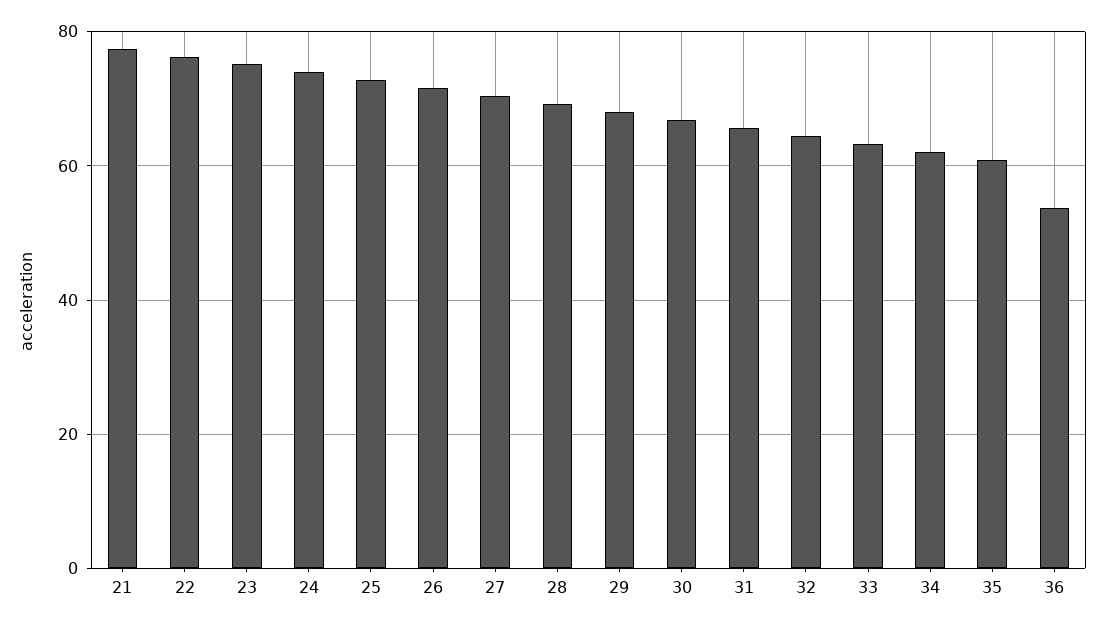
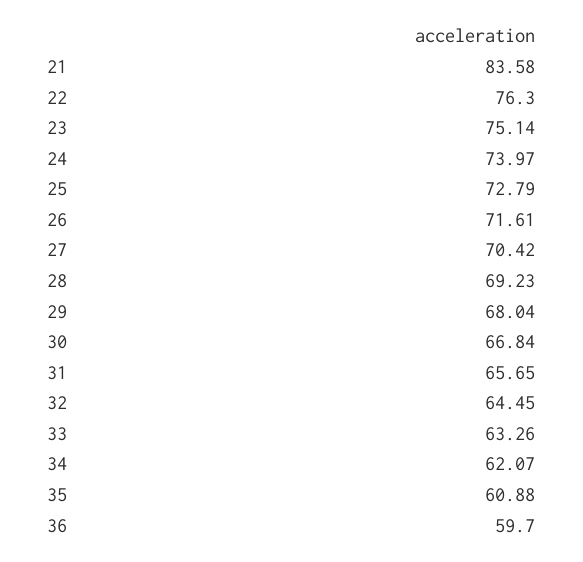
21: 78 -> 83.58
36: 54 -> 59.7

